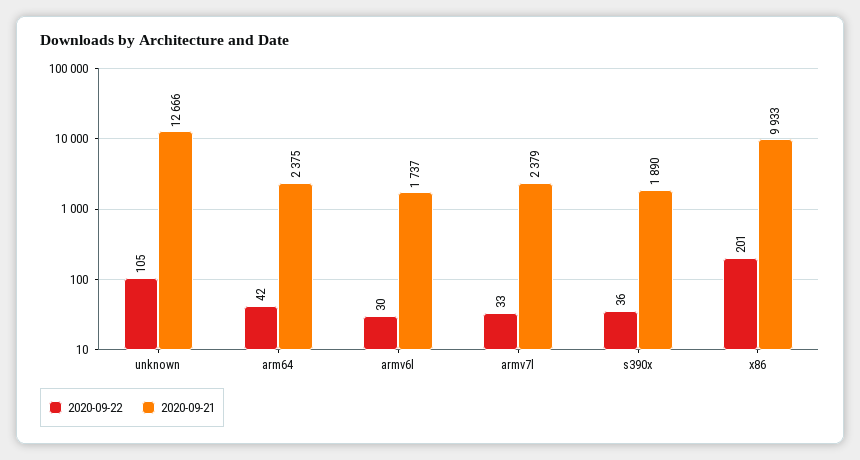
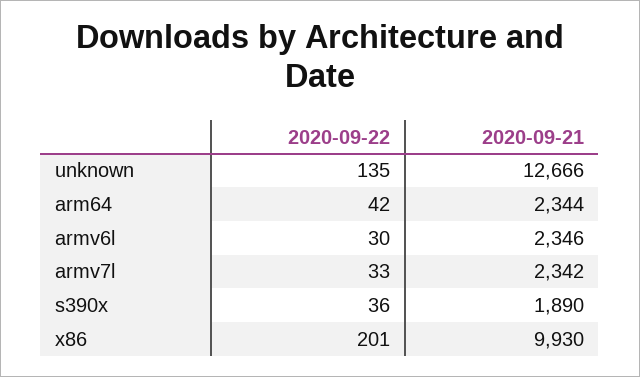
2020-09-22, unknown: 105 -> 135
2020-09-21, arm64: 2375 -> 2344
2020-09-21, armv6l: 1737 -> 2346
2020-09-21, armv7l: 2379 -> 2342
2020-09-21, x86: 9933 -> 9930

